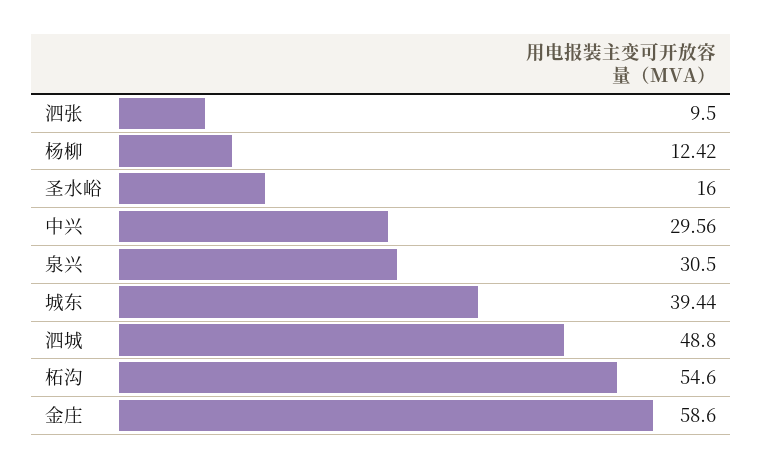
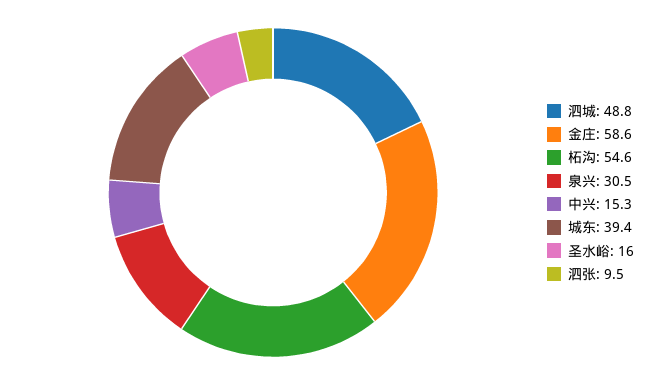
杨柳: 12.42 -> none
中兴: 29.56 -> 15.3

